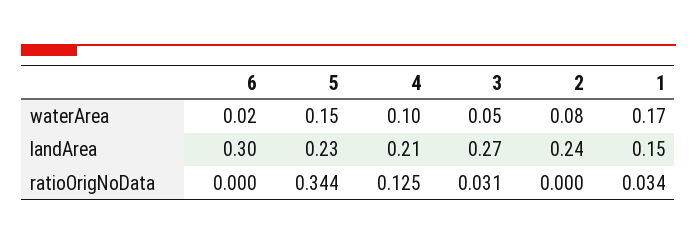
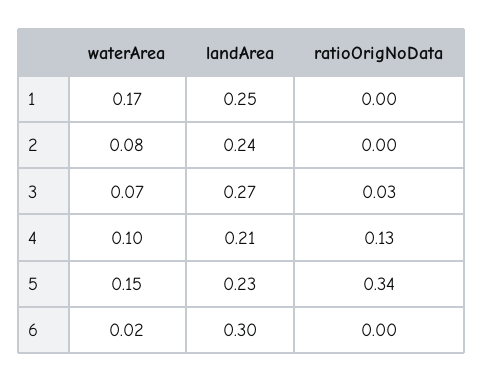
3, waterArea: 0.05 -> 0.07
1, landArea: 0.15 -> 0.25
1, ratioOrigNoData: 0.034 -> 0

